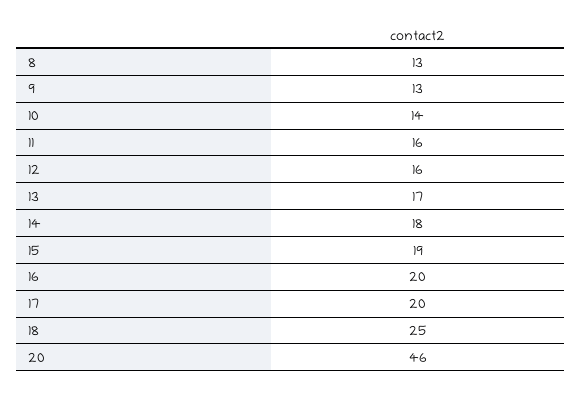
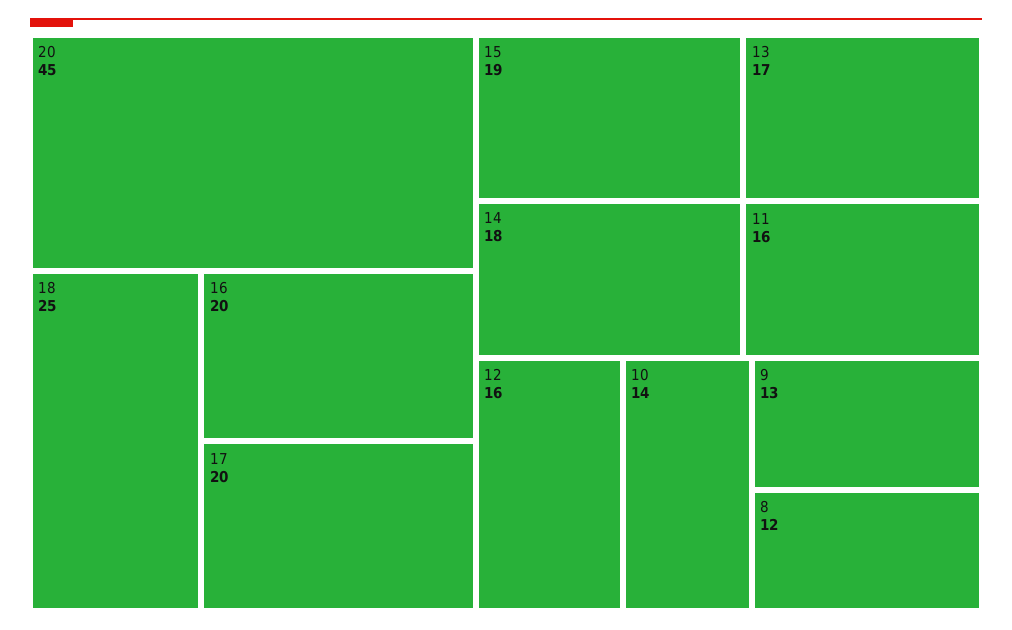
8: 13 -> 12
20: 46 -> 45

